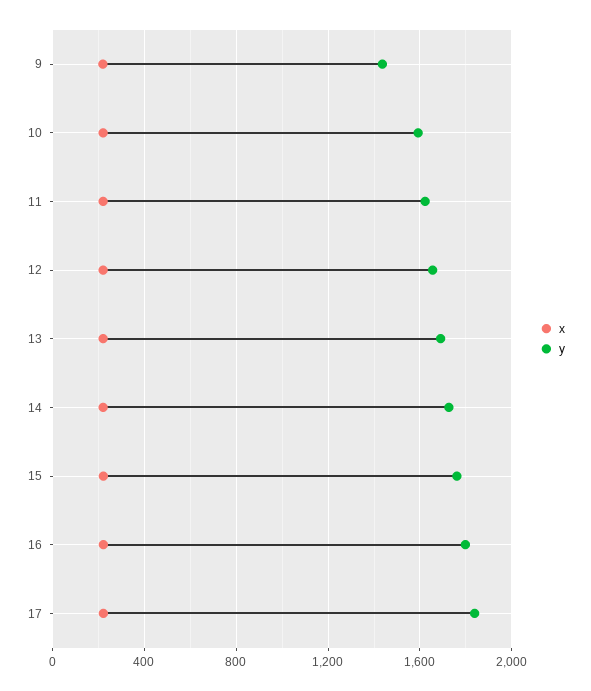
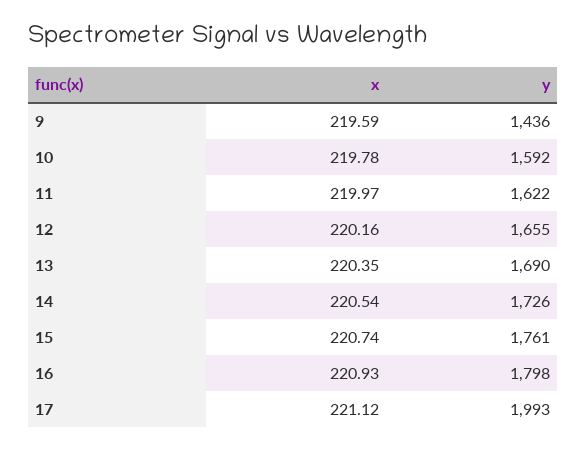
y, 17: 1850 -> 1993

